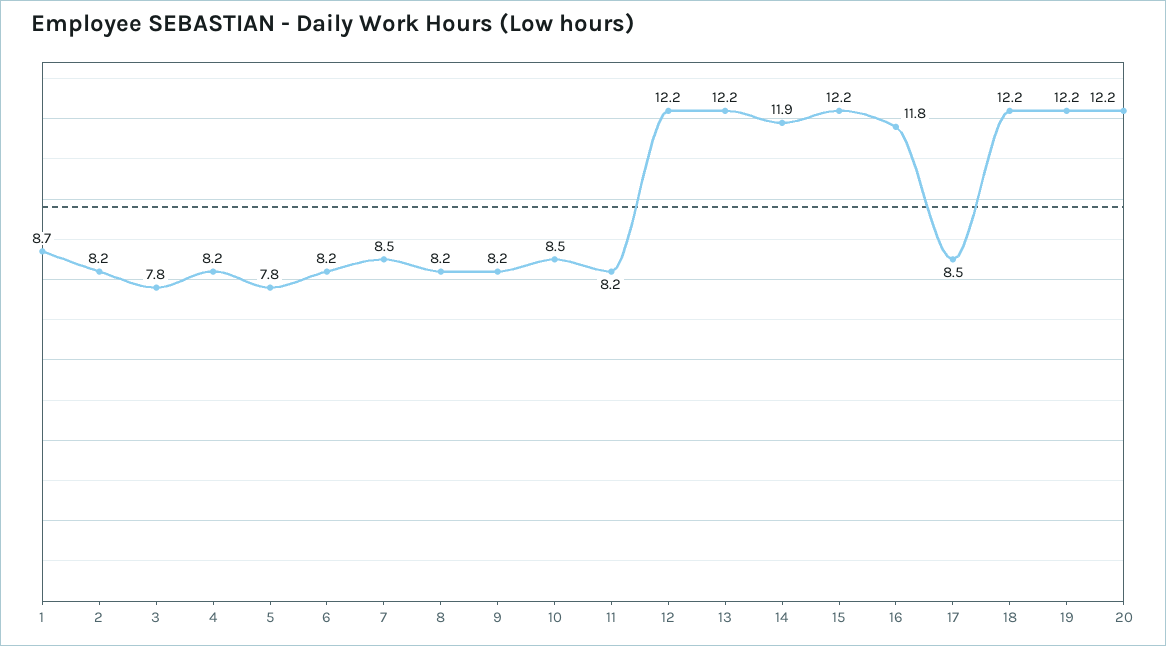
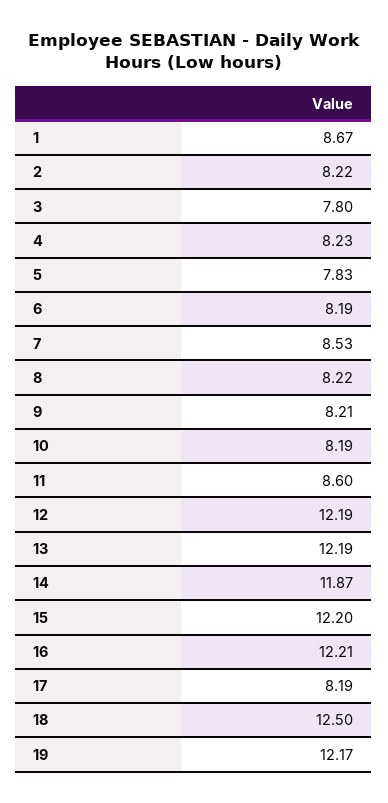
10: 8.5 -> 8.19
11: 8.2 -> 8.6
16: 11.8 -> 12.21
17: 8.5 -> 8.19
18: 12.2 -> 12.5
20: 12.2 -> none

